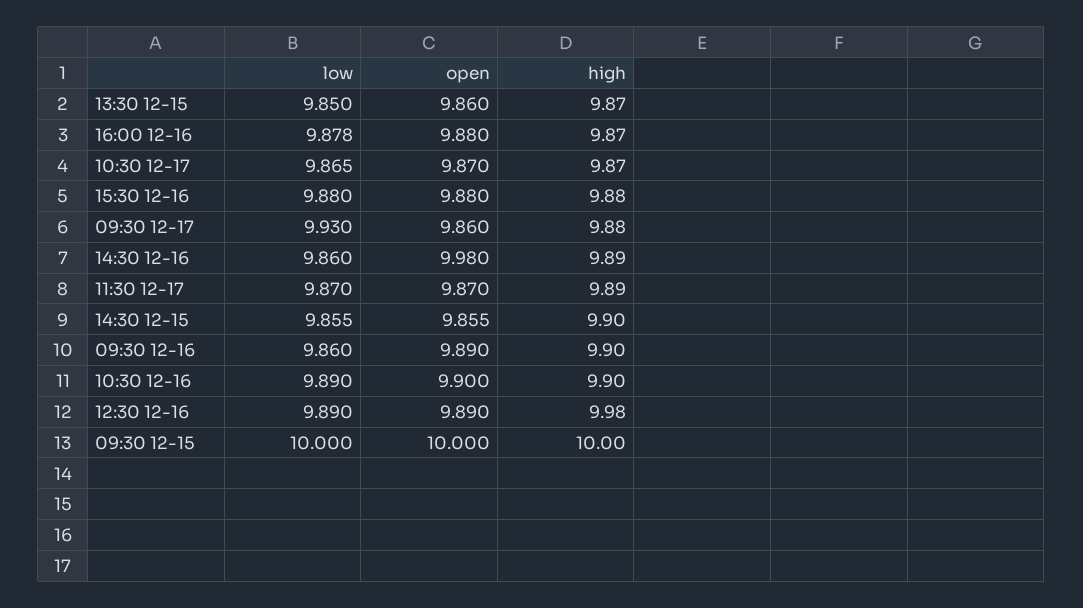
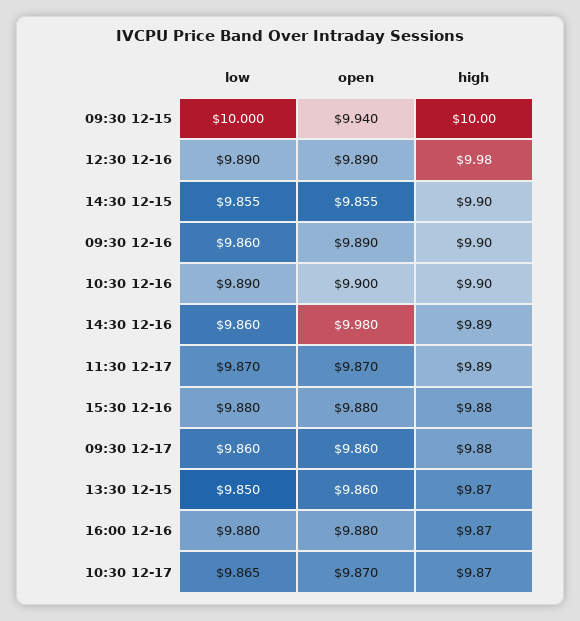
low, 16:00 12-16: 9.878 -> 9.88
low, 09:30 12-17: 9.93 -> 9.86
open, 09:30 12-15: 10 -> 9.94

